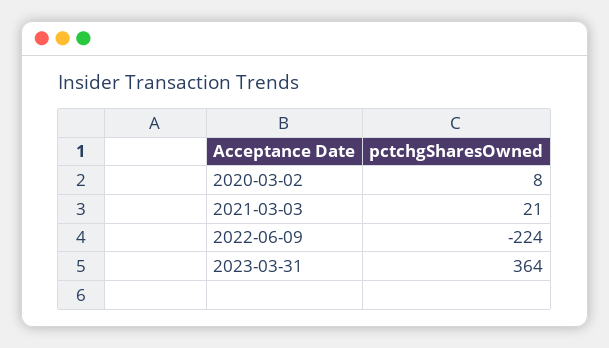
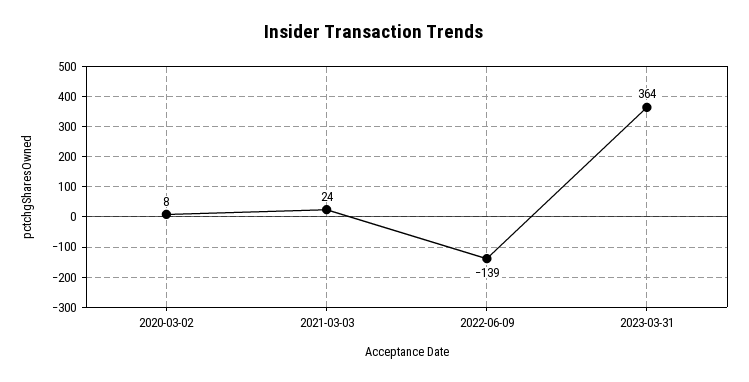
2021-03-03: 21 -> 24
2022-06-09: -224 -> -139

